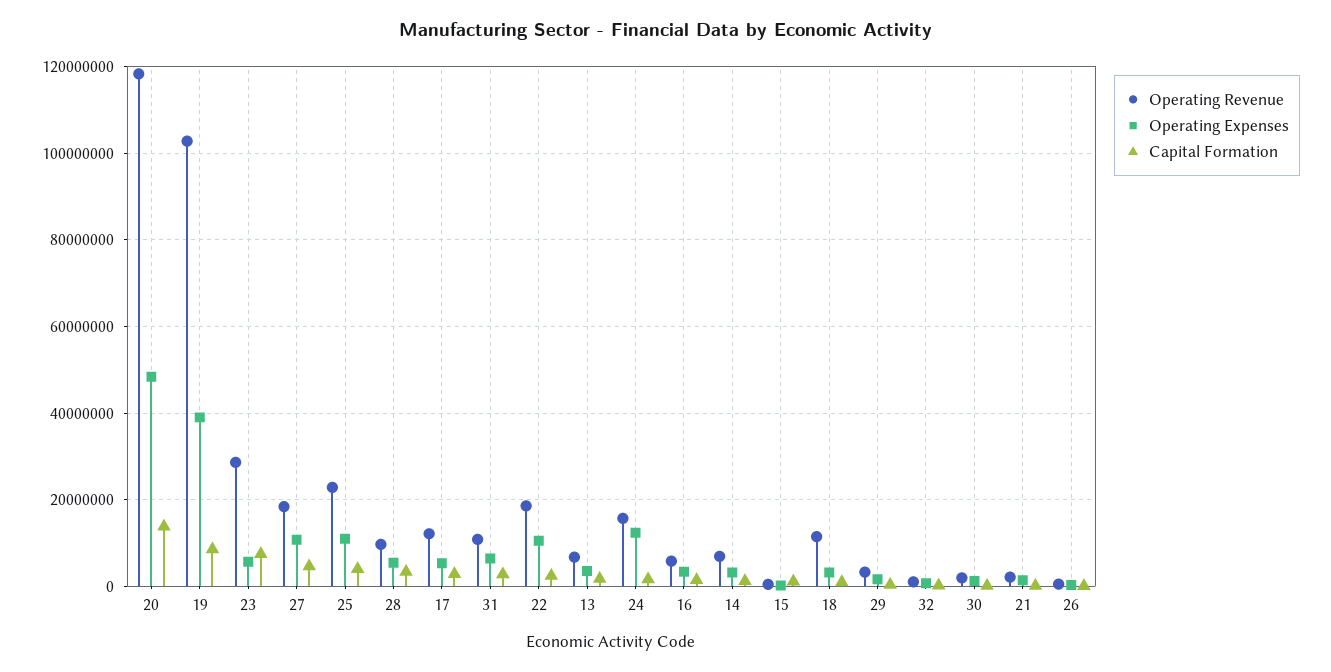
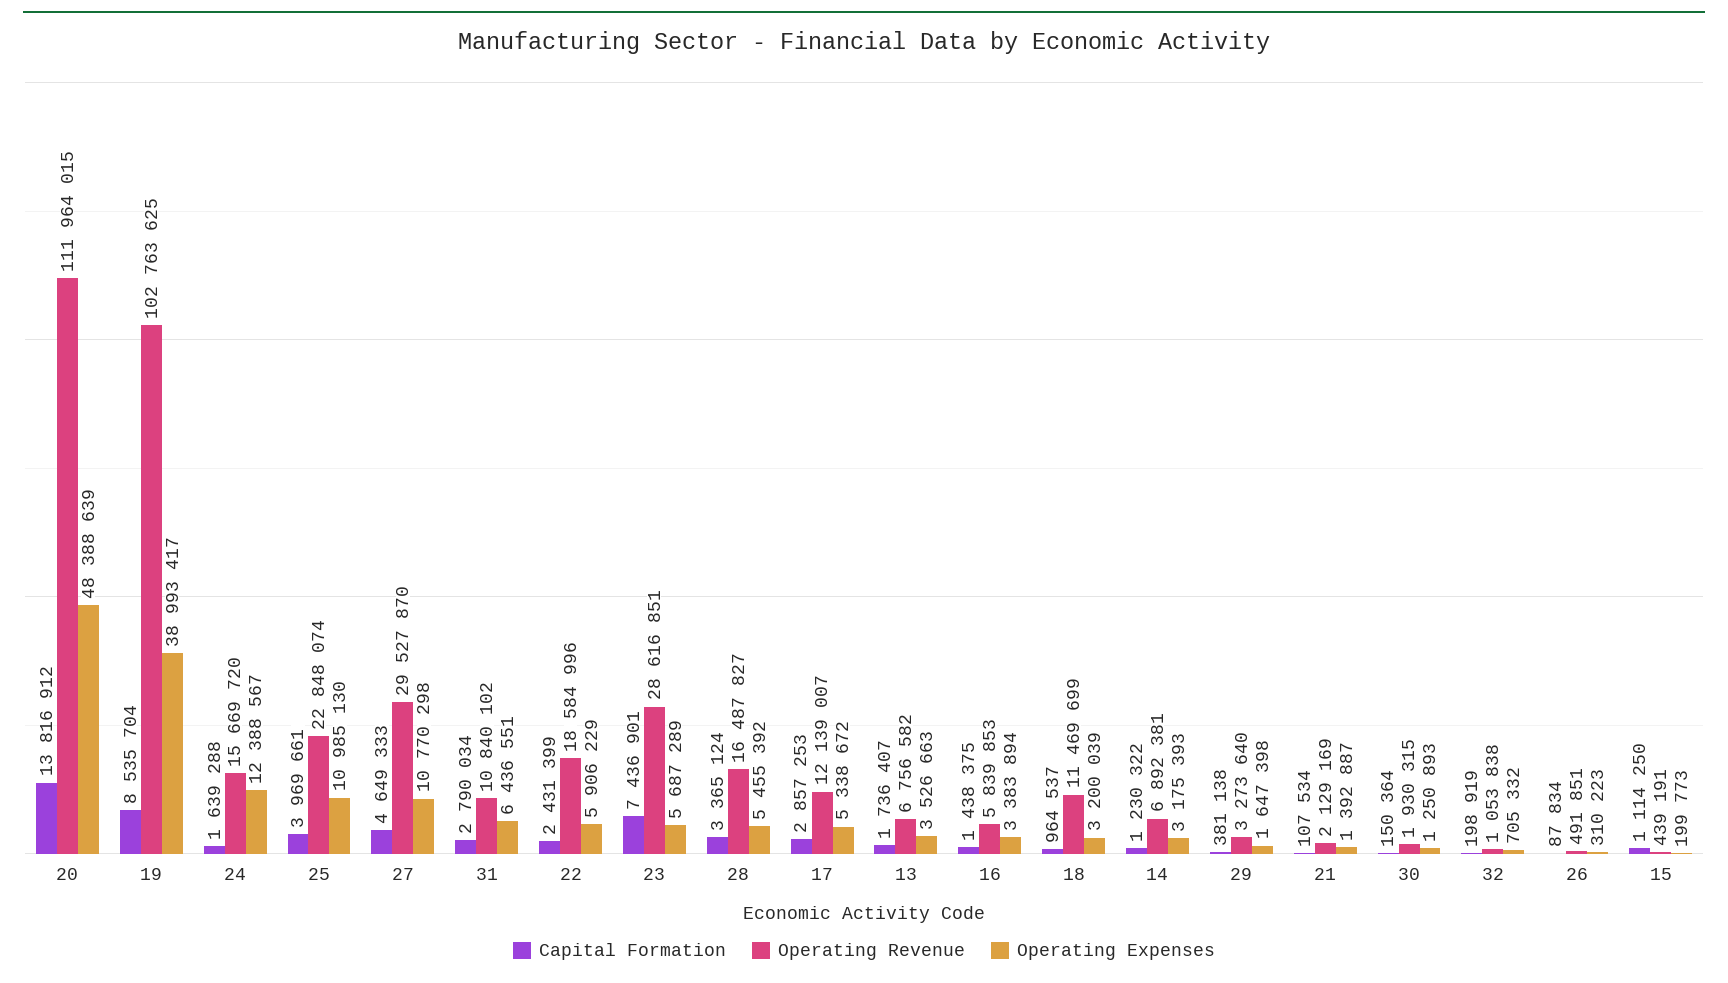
Operating Revenue, 20: 118000000 -> 111964015
Operating Revenue, 27: 18000000 -> 29527870
Operating Revenue, 28: 10000000 -> 16487827
Operating Expenses, 22: 10000000 -> 5906229

